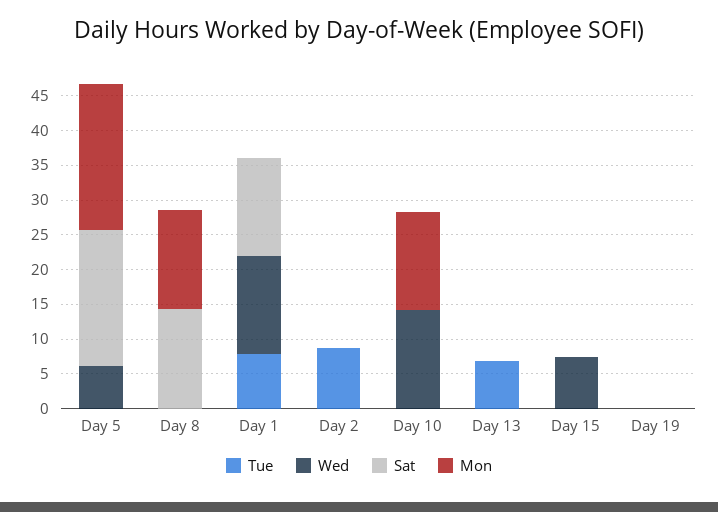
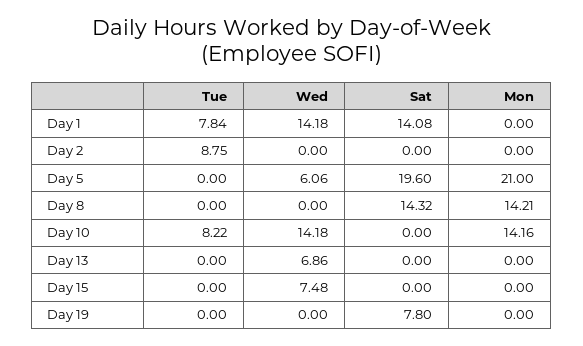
Tue, Day 10: 0 -> 8.22
Tue, Day 13: 7.5 -> 0
Wed, Day 13: 0 -> 6.86
Sat, Day 19: 0 -> 7.8

